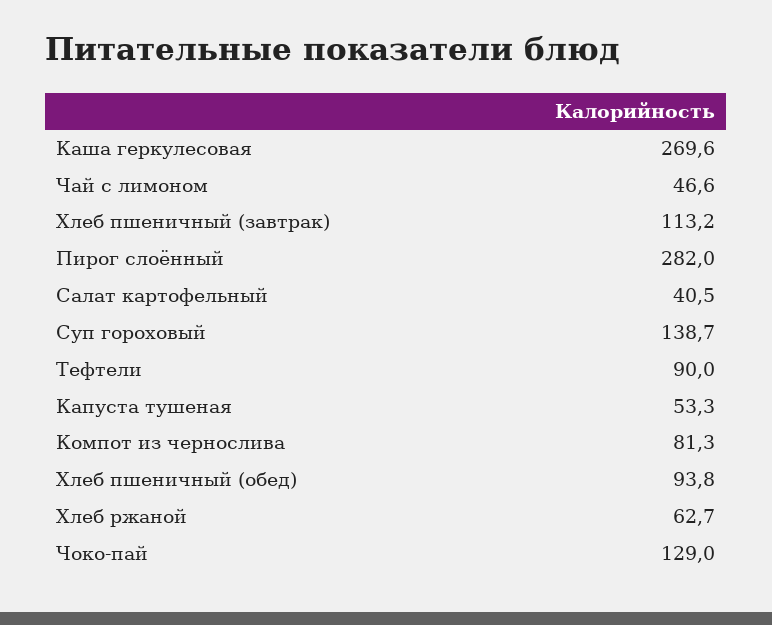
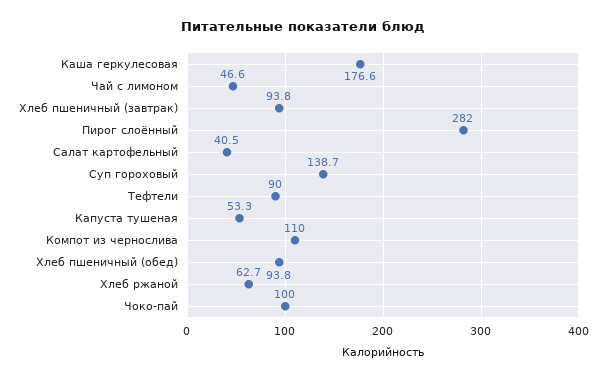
Каша геркулесовая: 269.6 -> 176.6
Хлеб пшеничный (завтрак): 113.2 -> 93.8
Компот из чернослива: 81.3 -> 110
Чоко-пай: 129 -> 100

